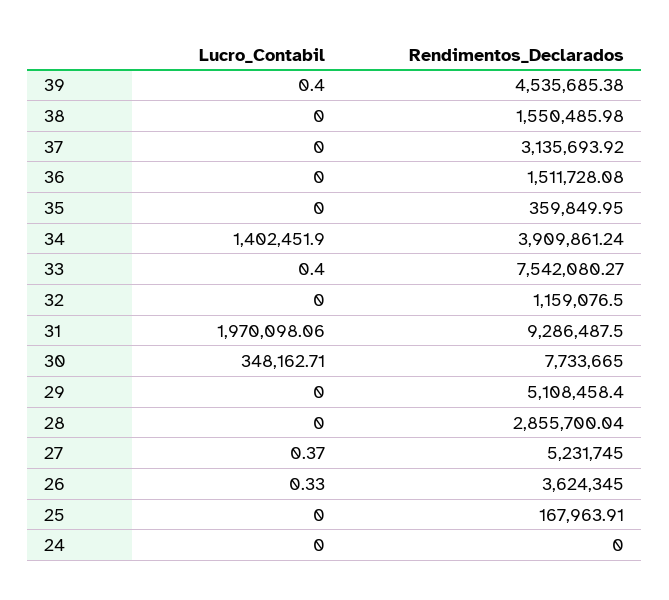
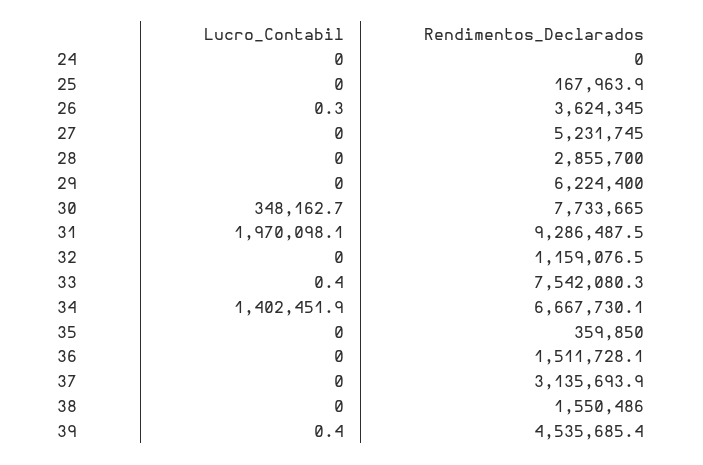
Rendimentos_Declarados, 34: 3909861.24 -> 6667730.1
Rendimentos_Declarados, 29: 5108458.4 -> 6224400
Lucro_Contabil, 27: 0.37 -> 0

